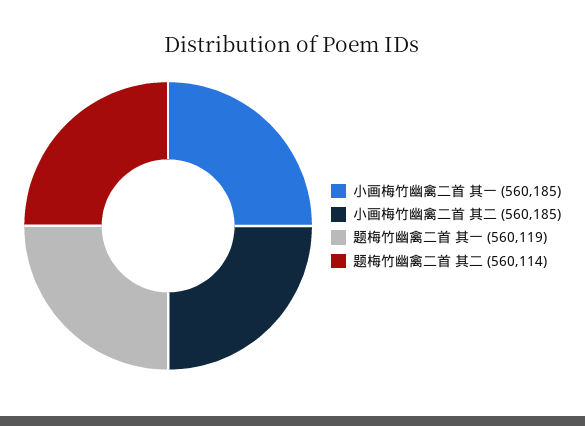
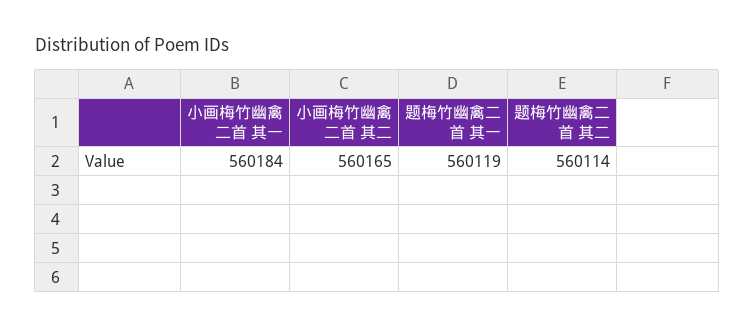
小画梅竹幽禽二首 其一: 560185 -> 560184
小画梅竹幽禽二首 其二: 560185 -> 560165

